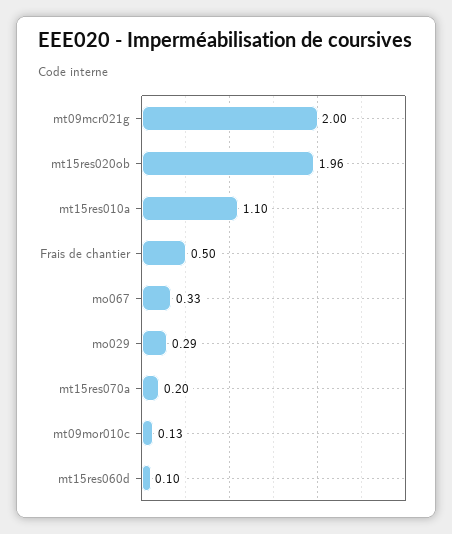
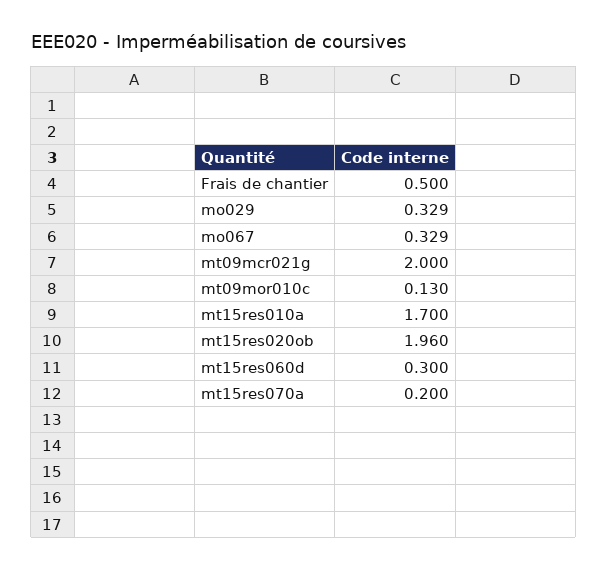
mt15res010a: 1.1 -> 1.7
mo029: 0.29 -> 0.329
mt15res060d: 0.1 -> 0.3

